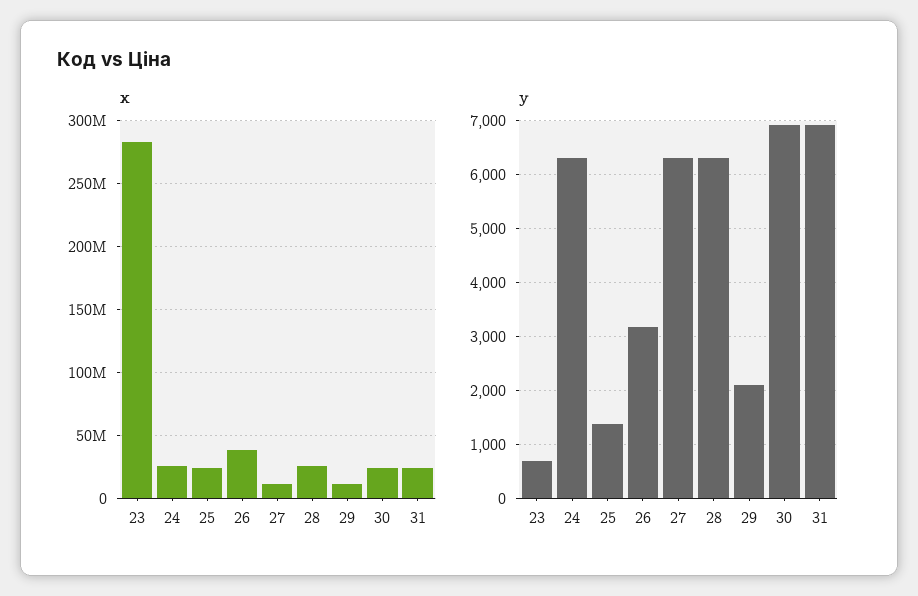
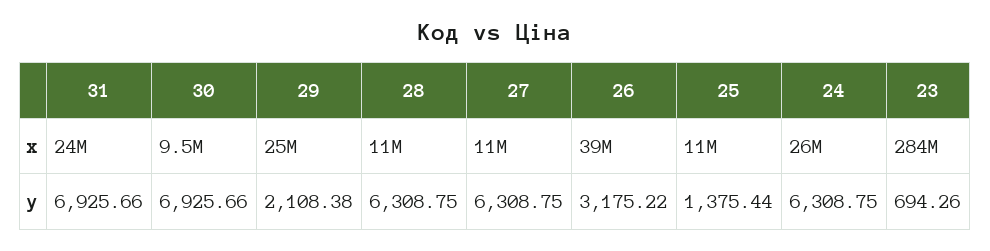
x, 25: 25000000 -> 11000000
x, 28: 25000000 -> 11000000
x, 29: 10000000 -> 25000000
x, 30: 25000000 -> 9500000

